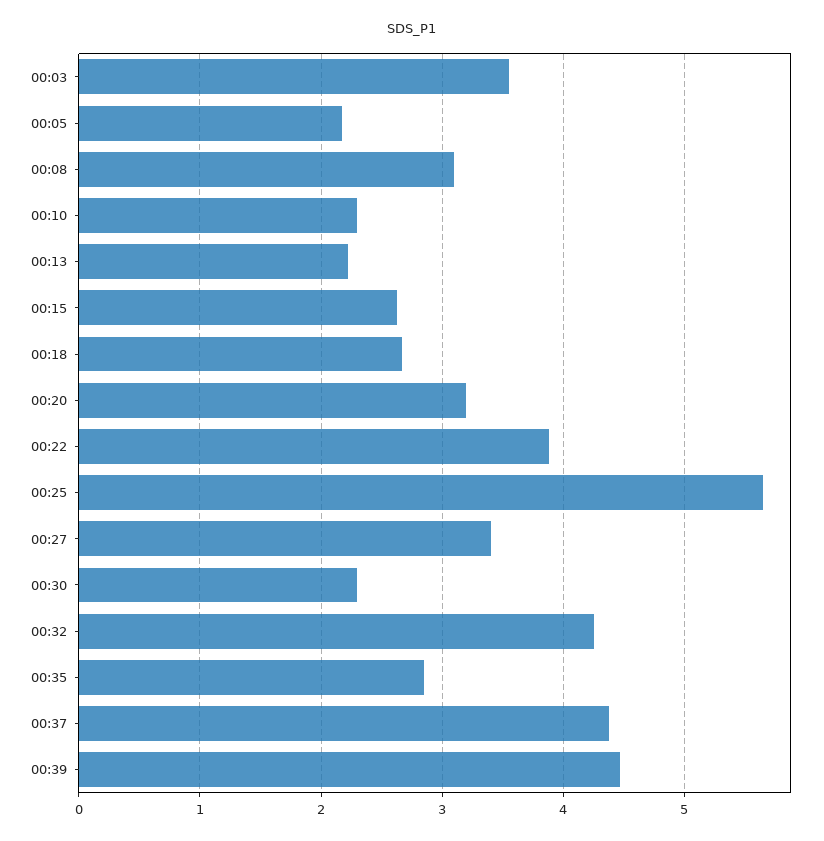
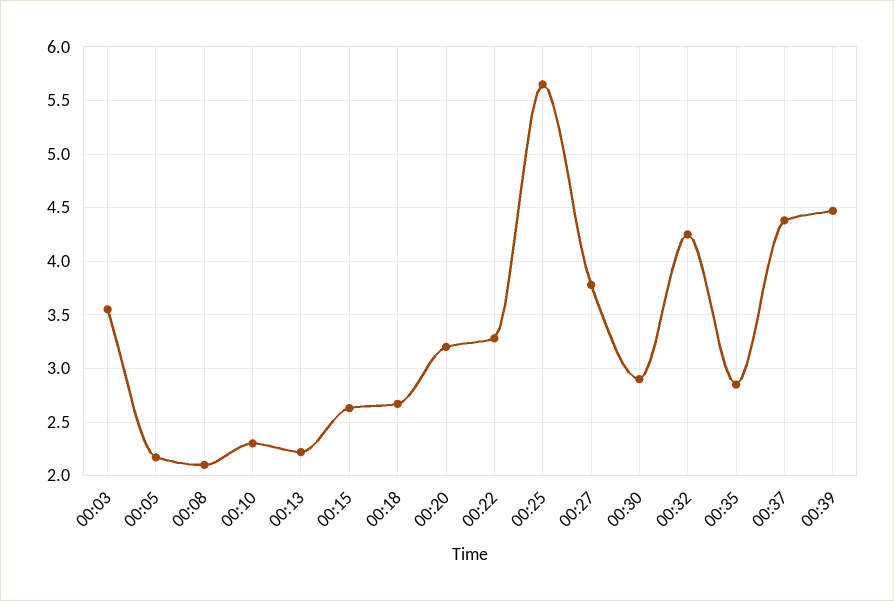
00:08: 3.1 -> 2.1
00:22: 3.9 -> 3.3
00:27: 3.4 -> 3.8
00:30: 2.3 -> 2.9

